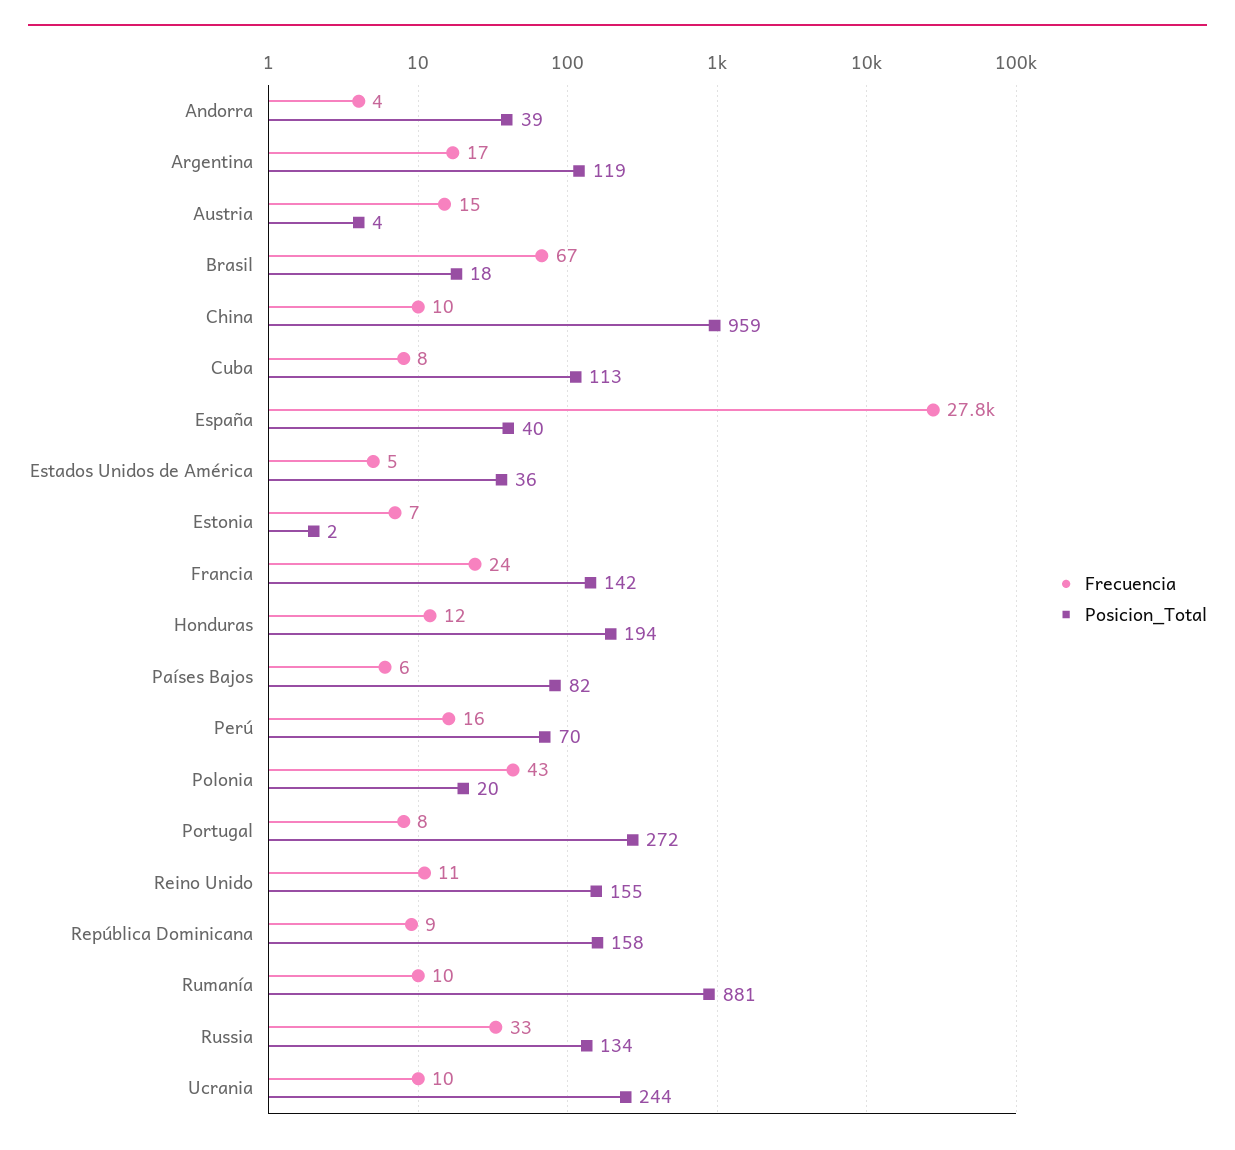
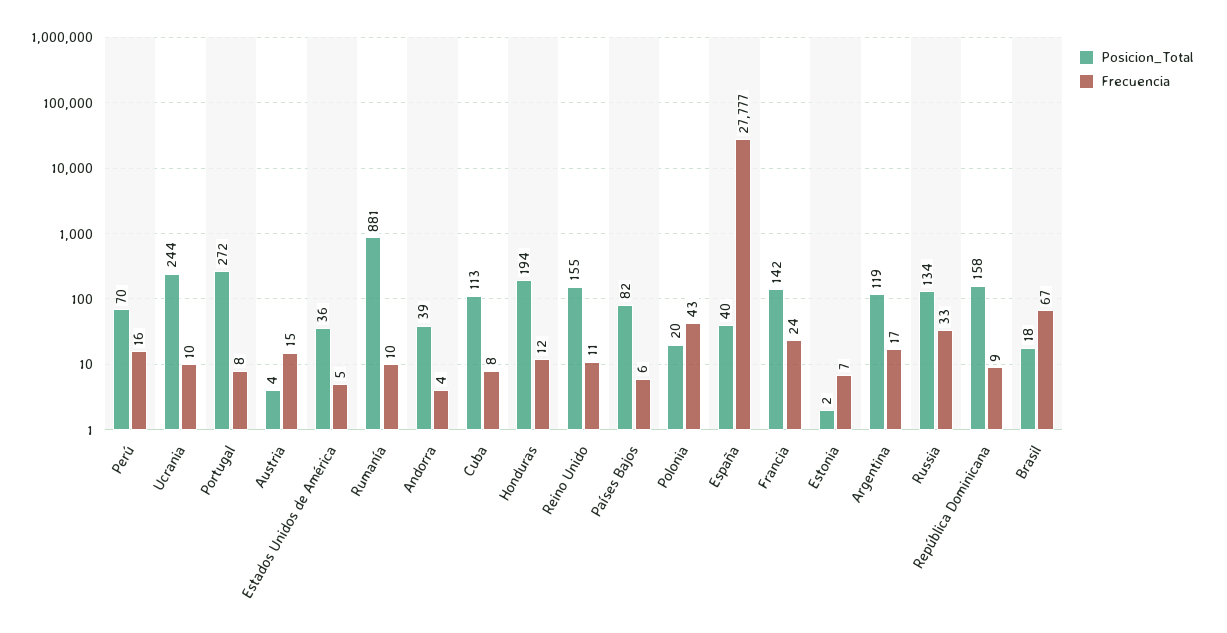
Frecuencia, China: 10 -> none
Posicion_Total, China: 959 -> none

